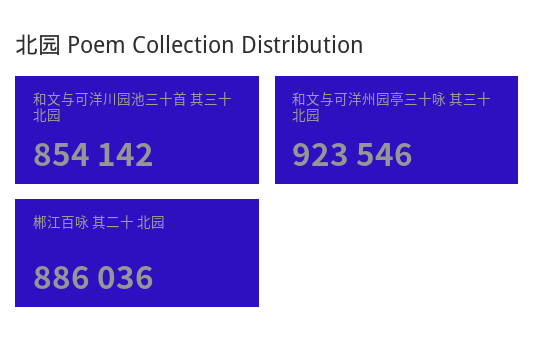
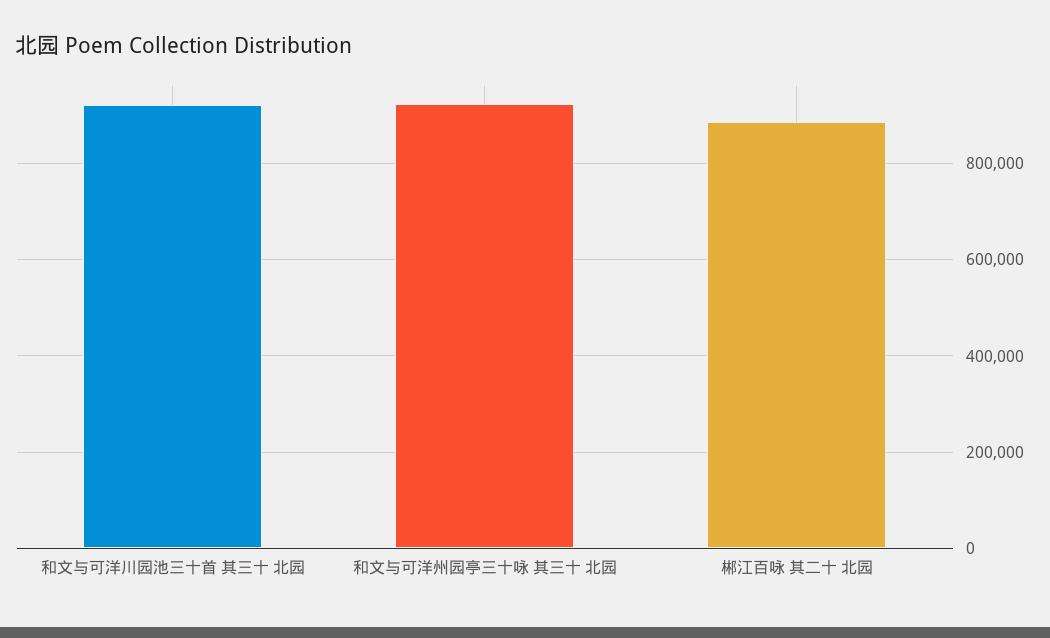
和文与可洋川园池三十首 其三十 北园: 854142 -> 920000

